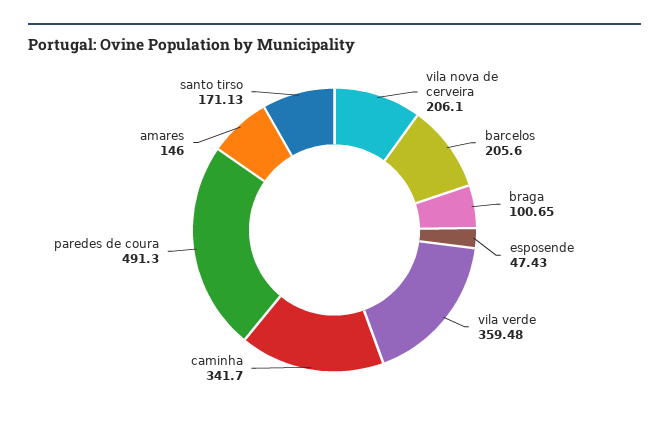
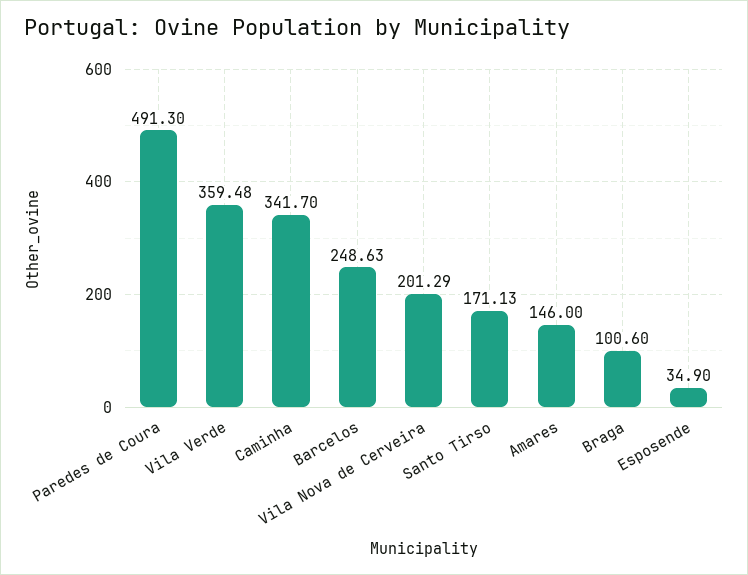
vila nova de cerveira: 206.1 -> 201.29
barcelos: 205.6 -> 248.63
braga: 100.65 -> 100.6
esposende: 47.43 -> 34.9

